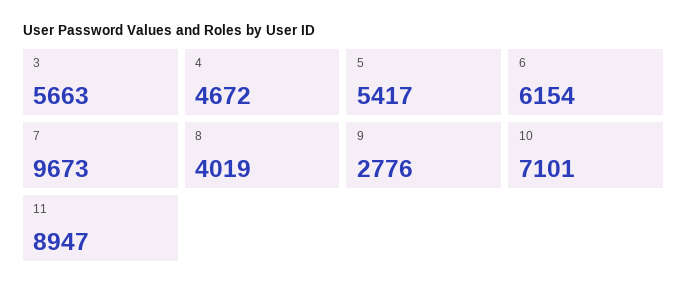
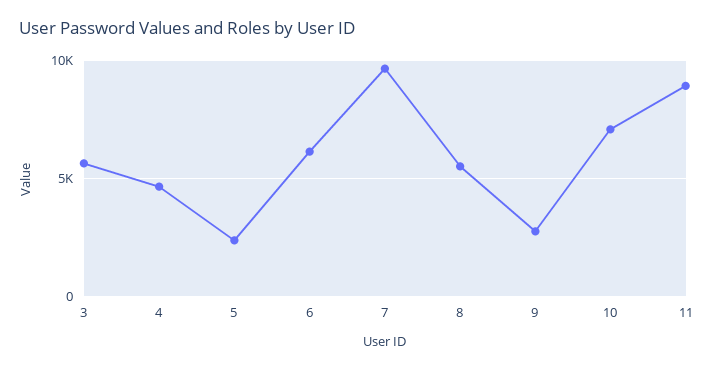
5: 5417 -> 2500
8: 4019 -> 5500

